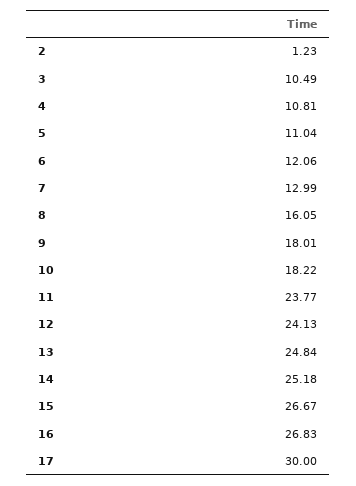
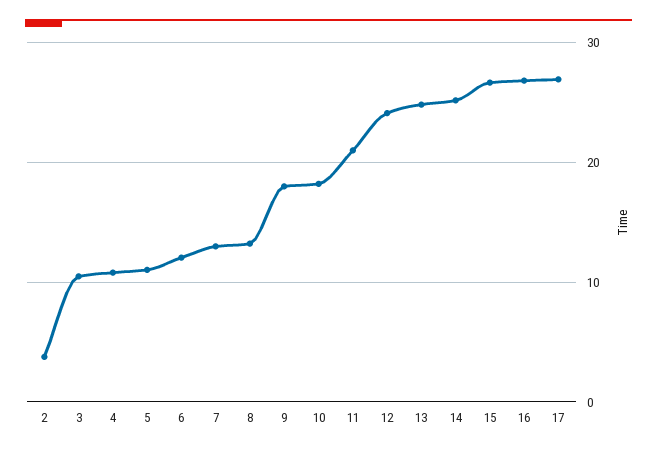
2: 1.23 -> 4
8: 16.05 -> 13
11: 23.77 -> 21
17: 30 -> 27

